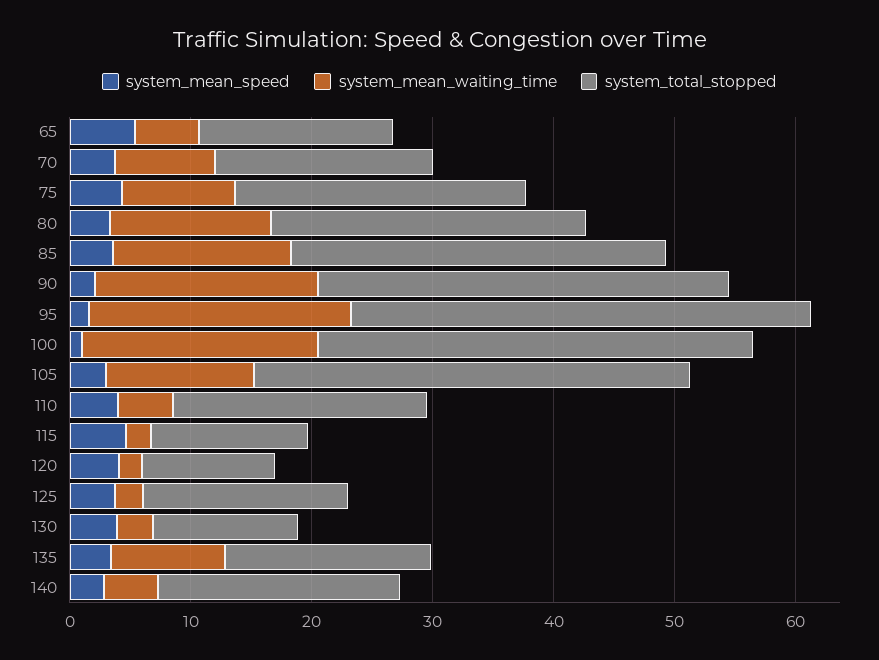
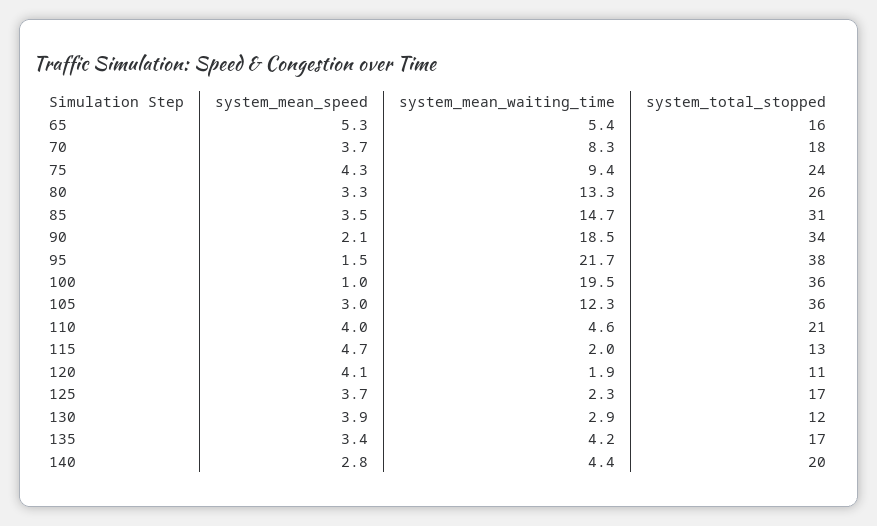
system_mean_waiting_time, 135: 10 -> 4.2

